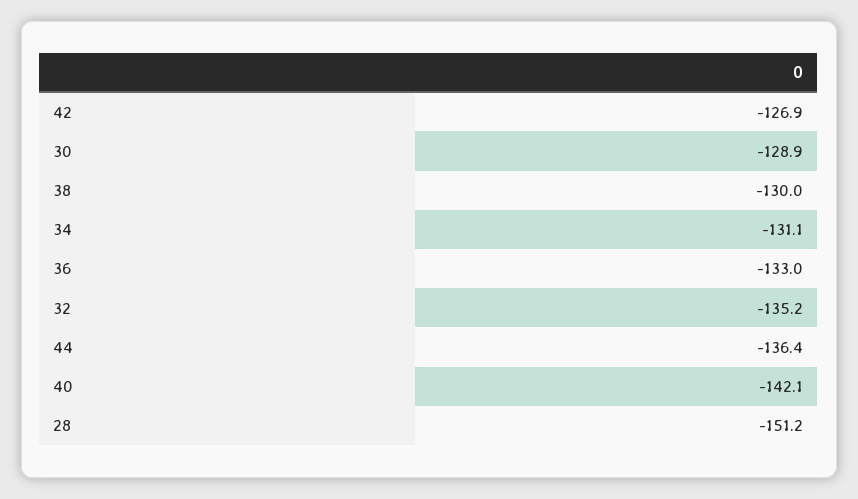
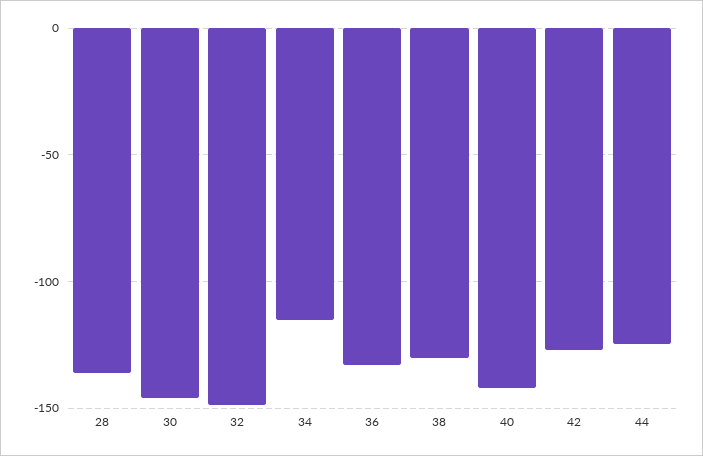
30: -128.9 -> -145
34: -131.1 -> -115
32: -135.2 -> -150
44: -136.4 -> -125
28: -151.2 -> -135

